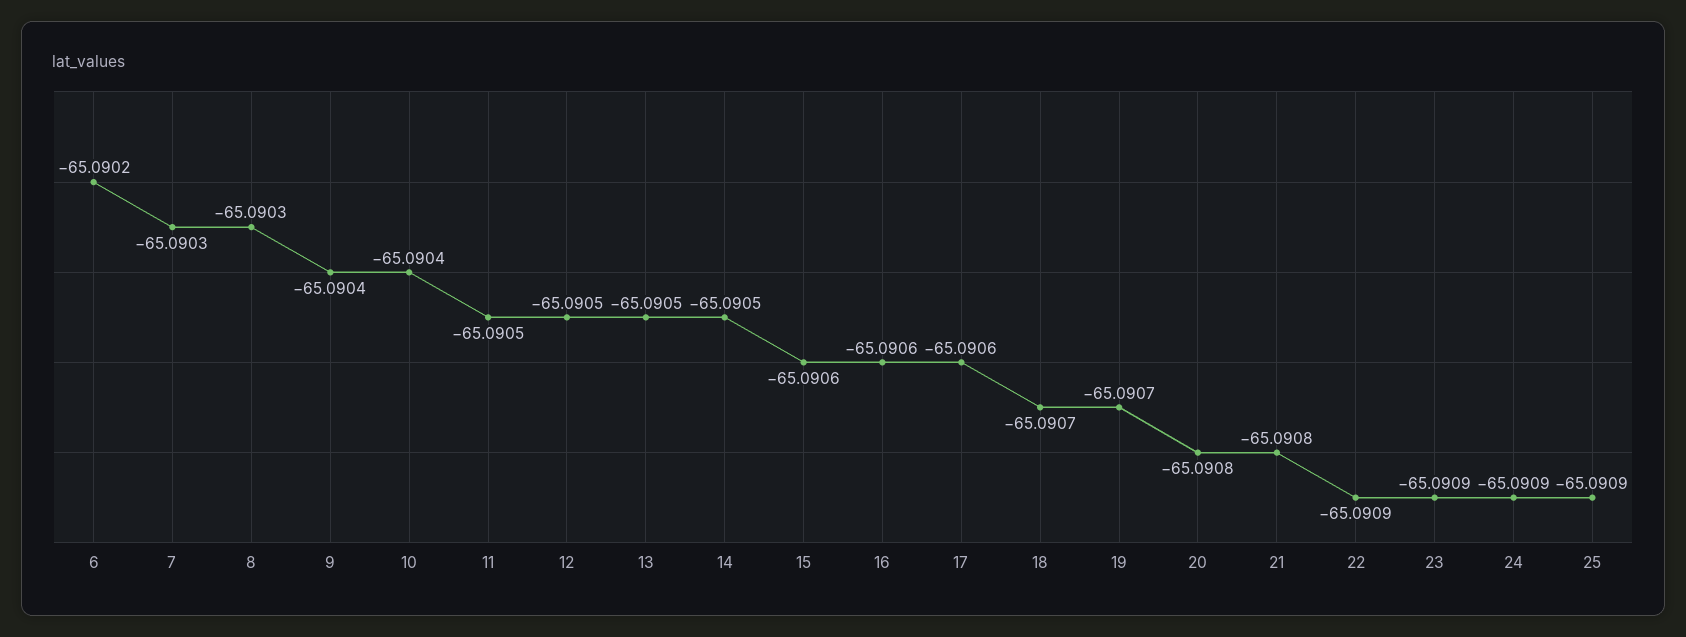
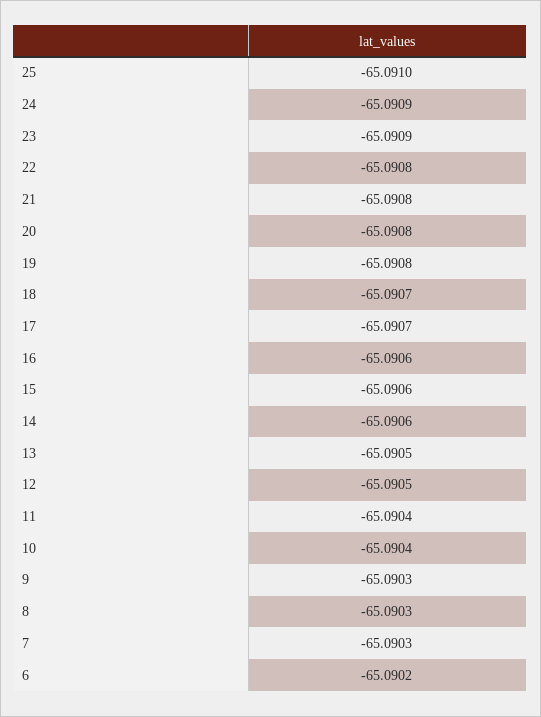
9: -65.0904 -> -65.0903
11: -65.0905 -> -65.0904
14: -65.0905 -> -65.0906
17: -65.0906 -> -65.0907
19: -65.0907 -> -65.0908
22: -65.0909 -> -65.0908
25: -65.0909 -> -65.091

